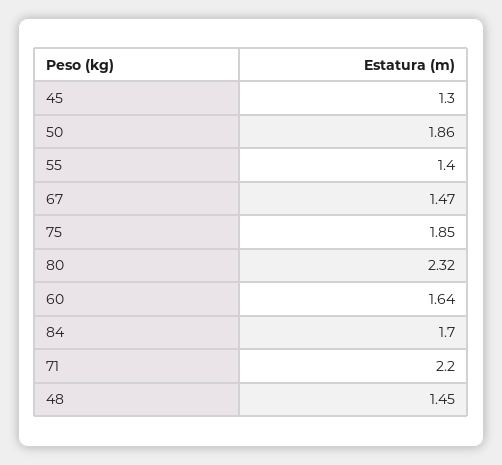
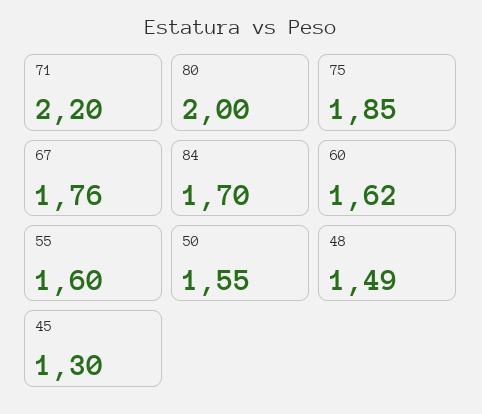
50: 1.86 -> 1.55
55: 1.4 -> 1.6
67: 1.47 -> 1.76
80: 2.32 -> 2
60: 1.64 -> 1.62
48: 1.45 -> 1.49

